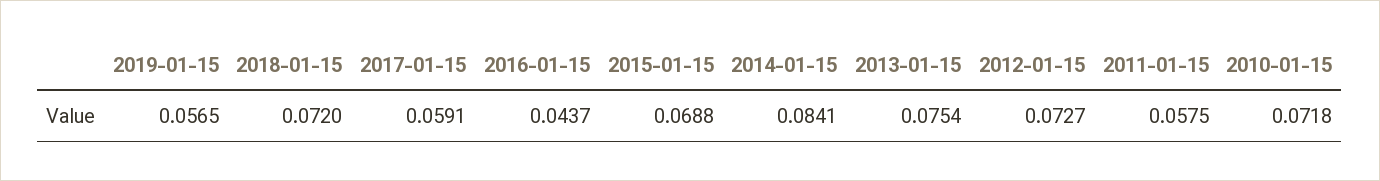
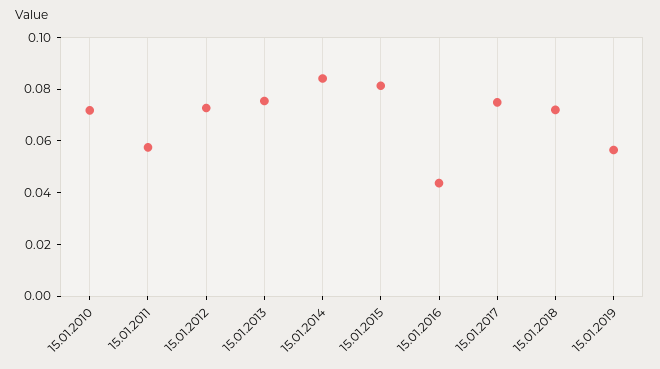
2017-01-15: 0.0591 -> 0.075
2015-01-15: 0.0688 -> 0.08

